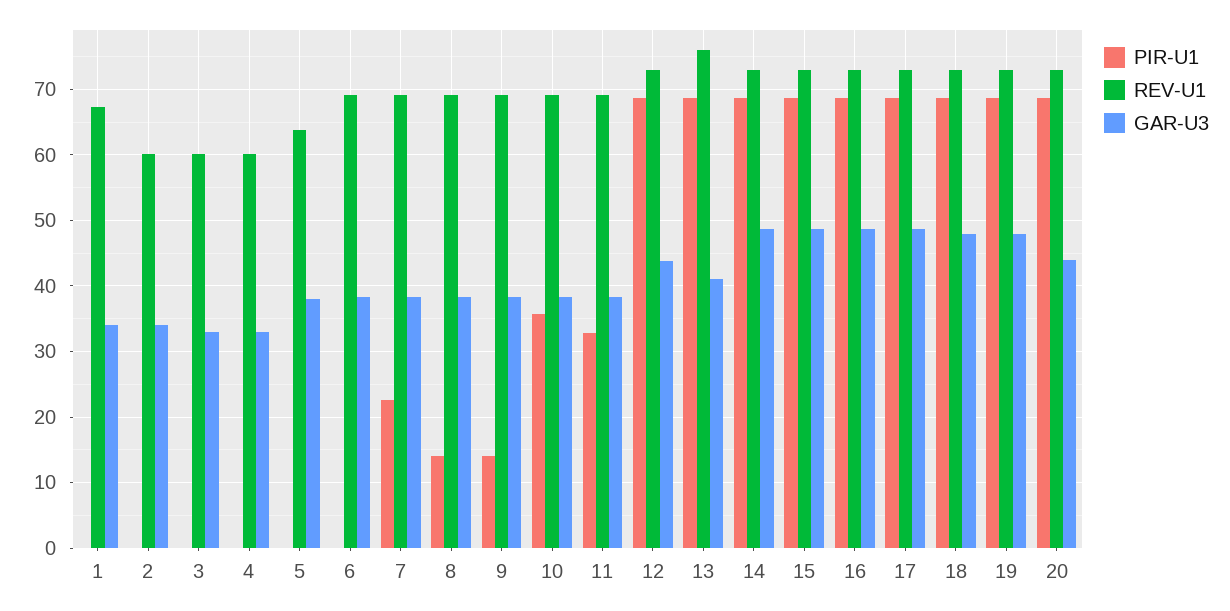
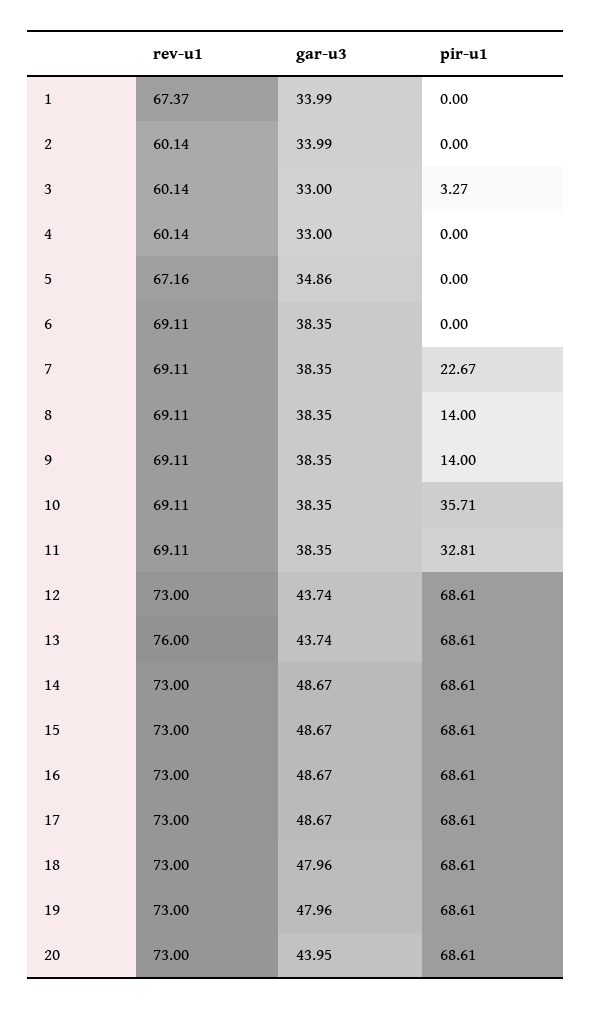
PIR-U1, 3: 0 -> 3.27
REV-U1, 5: 64 -> 67.16
GAR-U3, 5: 38 -> 34.86
GAR-U3, 13: 41 -> 43.74

